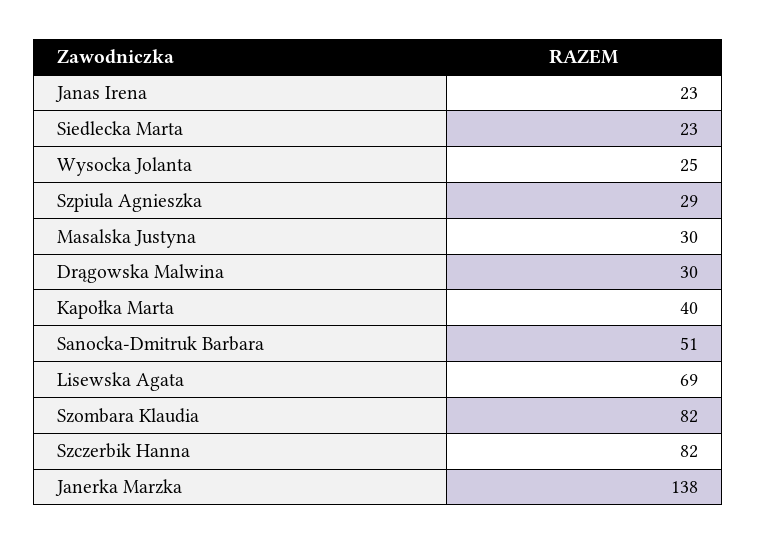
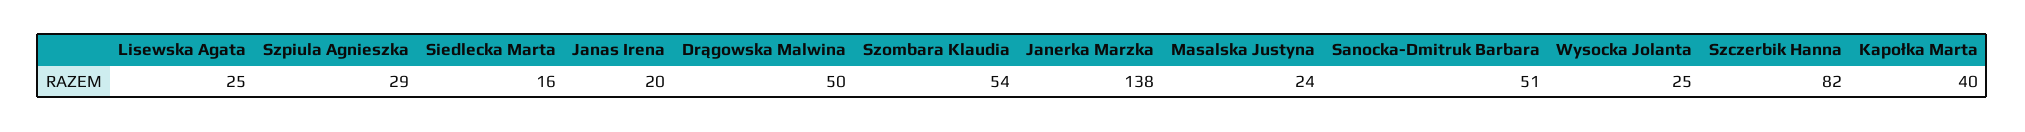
Janas Irena: 23 -> 20
Siedlecka Marta: 23 -> 16
Masalska Justyna: 30 -> 24
Drągowska Malwina: 30 -> 50
Lisewska Agata: 69 -> 25
Szombara Klaudia: 82 -> 54

